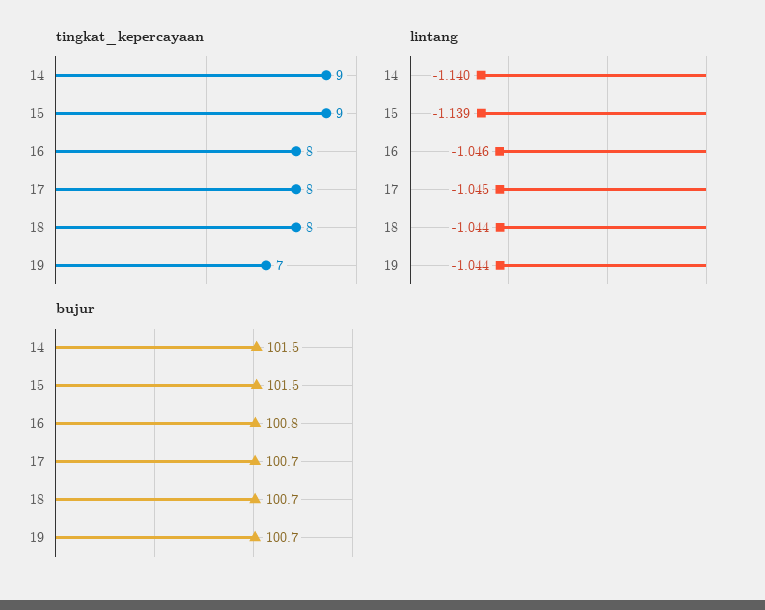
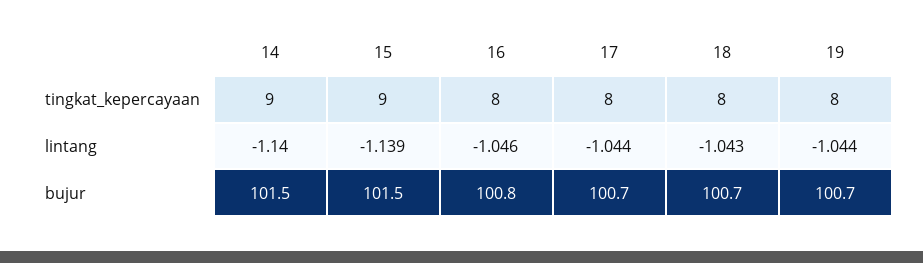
tingkat_kepercayaan, 19: 7 -> 8
lintang, 17: -1.045 -> -1.044
lintang, 18: -1.044 -> -1.043

